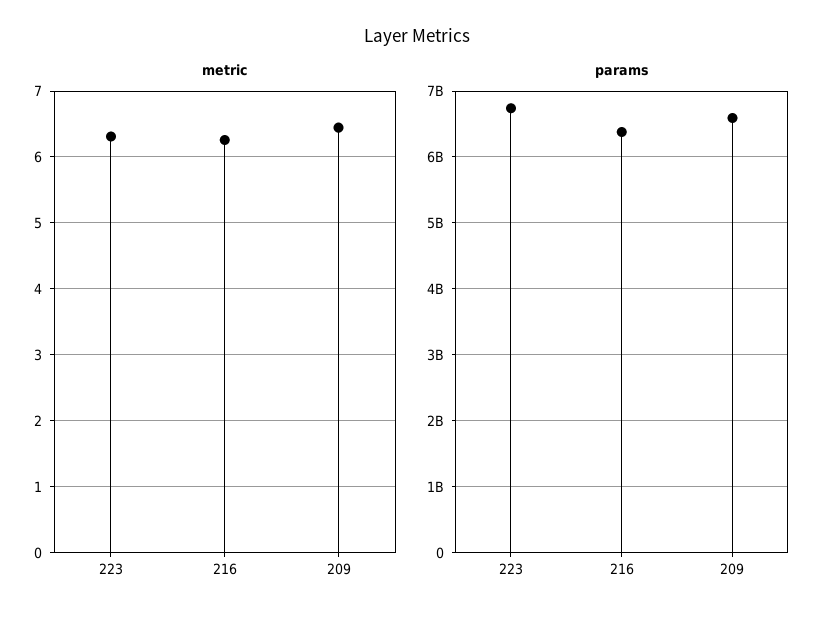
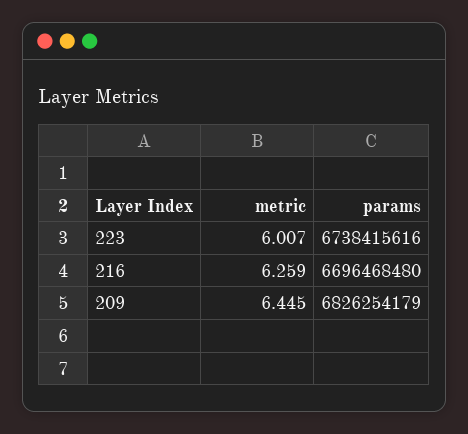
metric, 223: 6.3 -> 6.007
params, 216: 6400000000 -> 6696468480
params, 209: 6600000000 -> 6826254179

